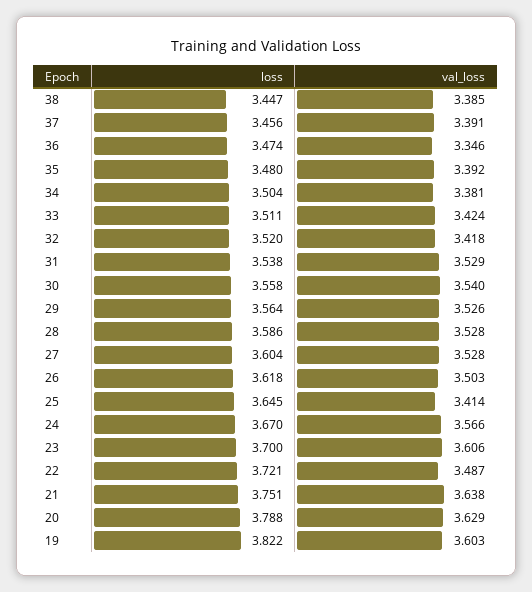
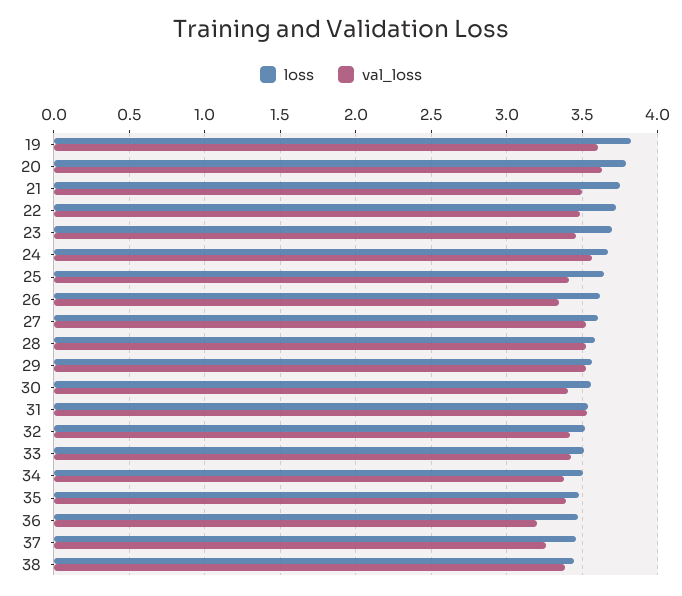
val_loss, 37: 3.391 -> 3.25
val_loss, 36: 3.346 -> 3.2
val_loss, 30: 3.54 -> 3.4
val_loss, 26: 3.503 -> 3.35
val_loss, 23: 3.606 -> 3.45
val_loss, 21: 3.638 -> 3.5

